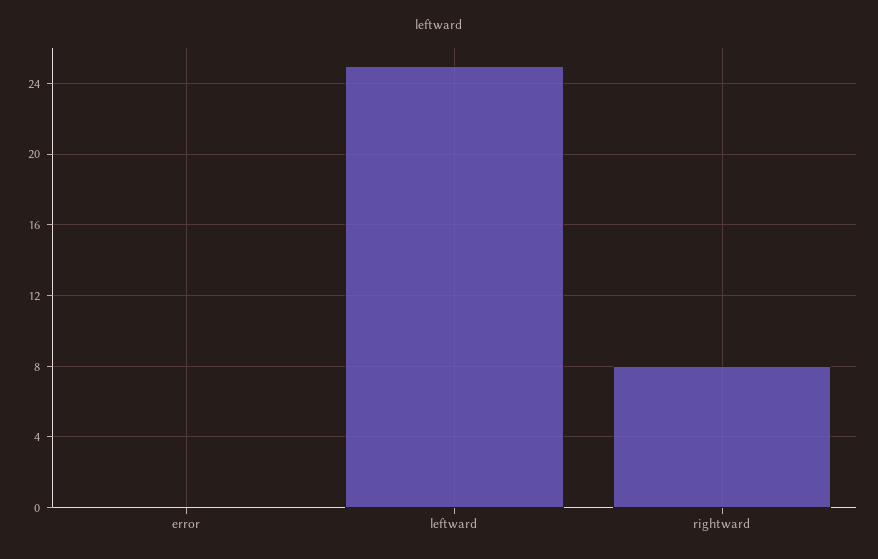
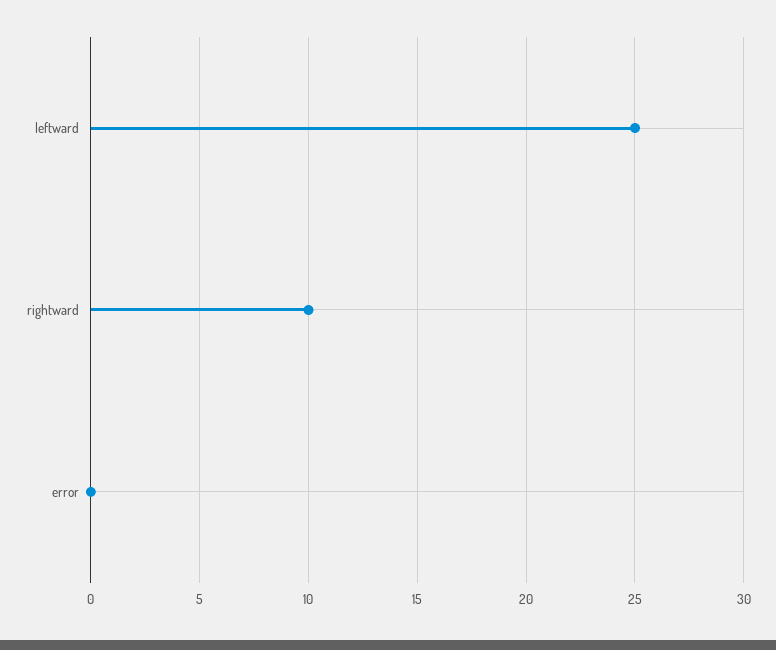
rightward: 8 -> 10

